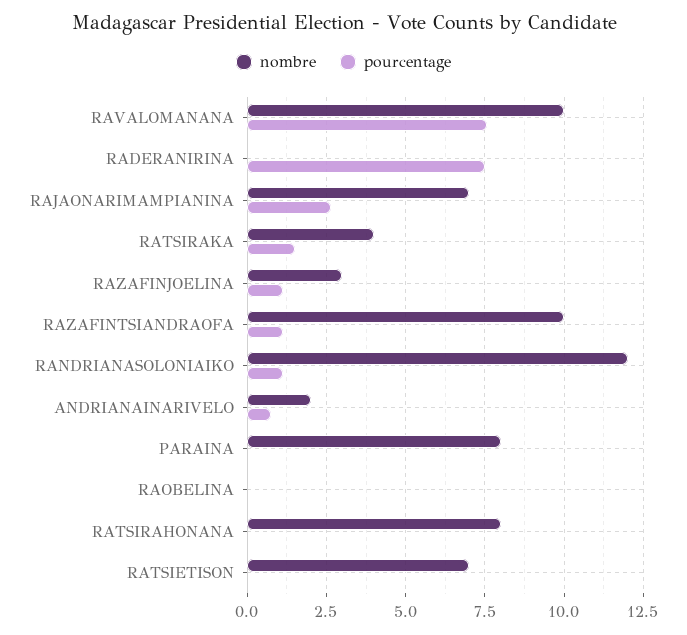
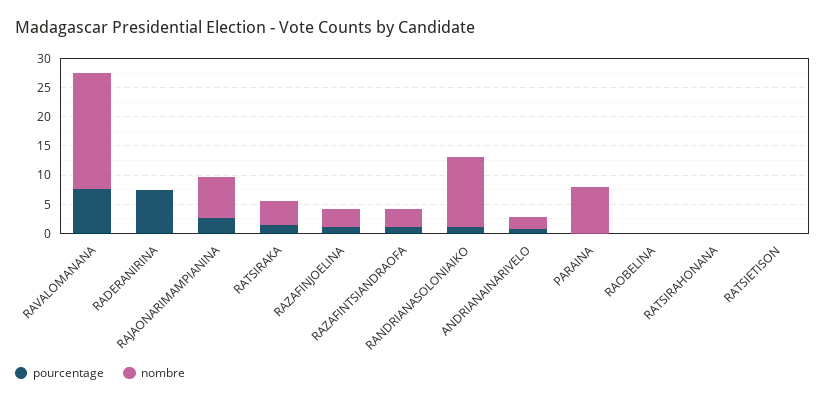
nombre, RAVALOMANANA: 10 -> 20
nombre, RAZAFINTSIANDRAOFA: 10 -> 2.5
nombre, RATSIRAHONANA: 8 -> 0
nombre, RATSIETISON: 7 -> 0

